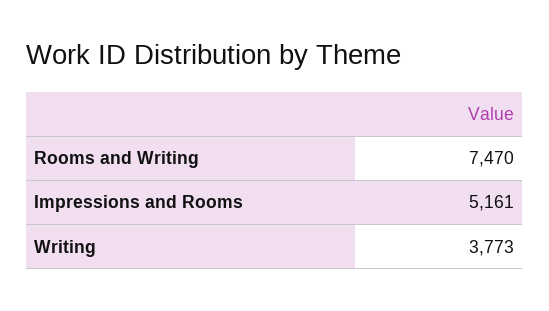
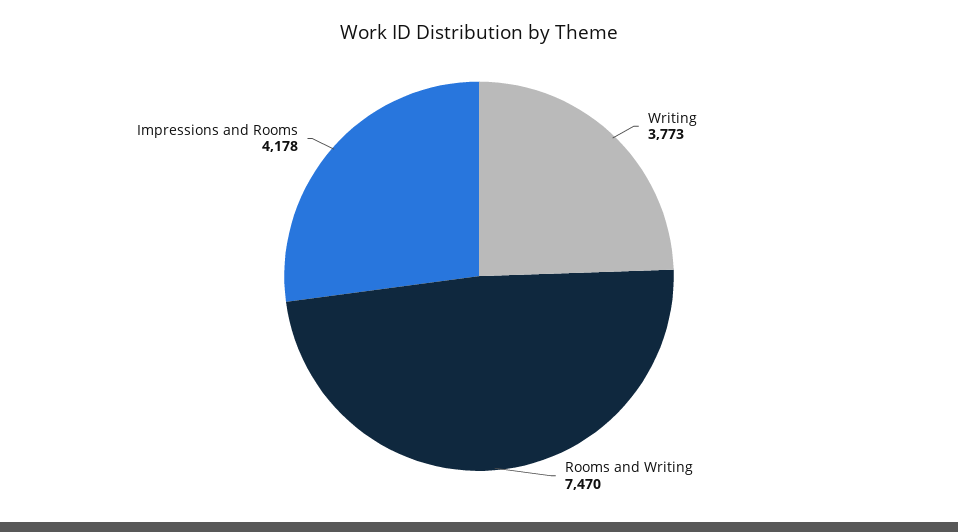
Impressions and Rooms: 5161 -> 4178

